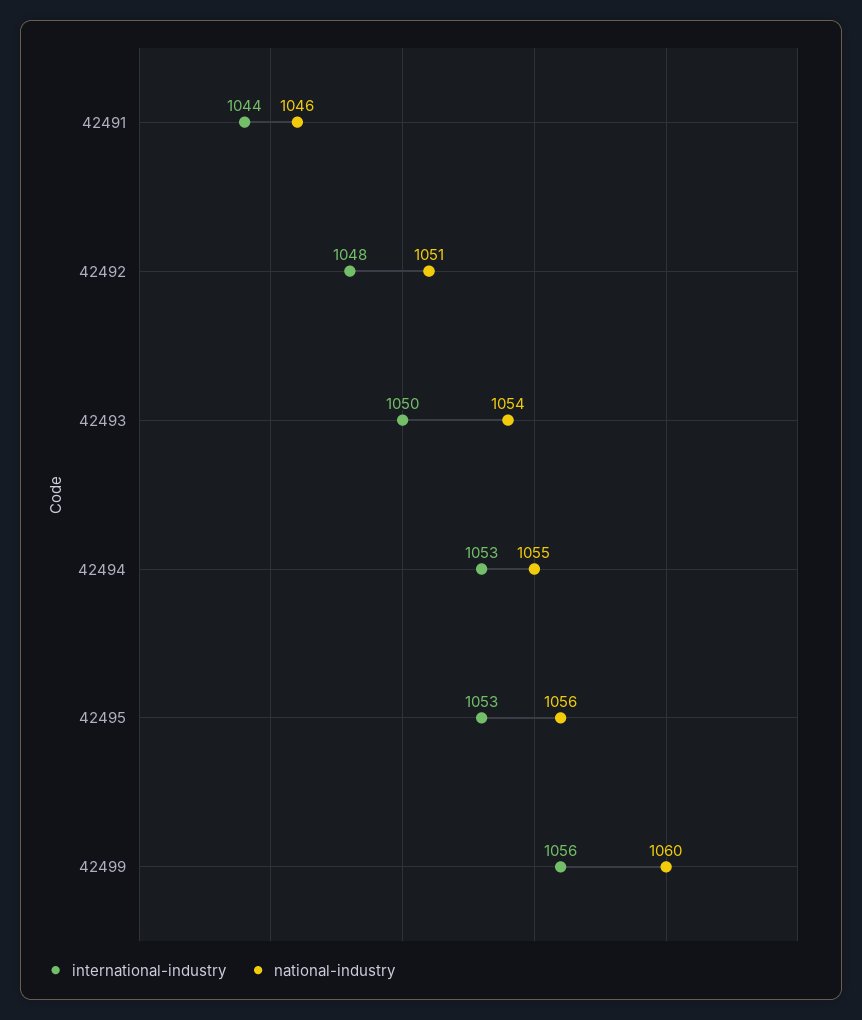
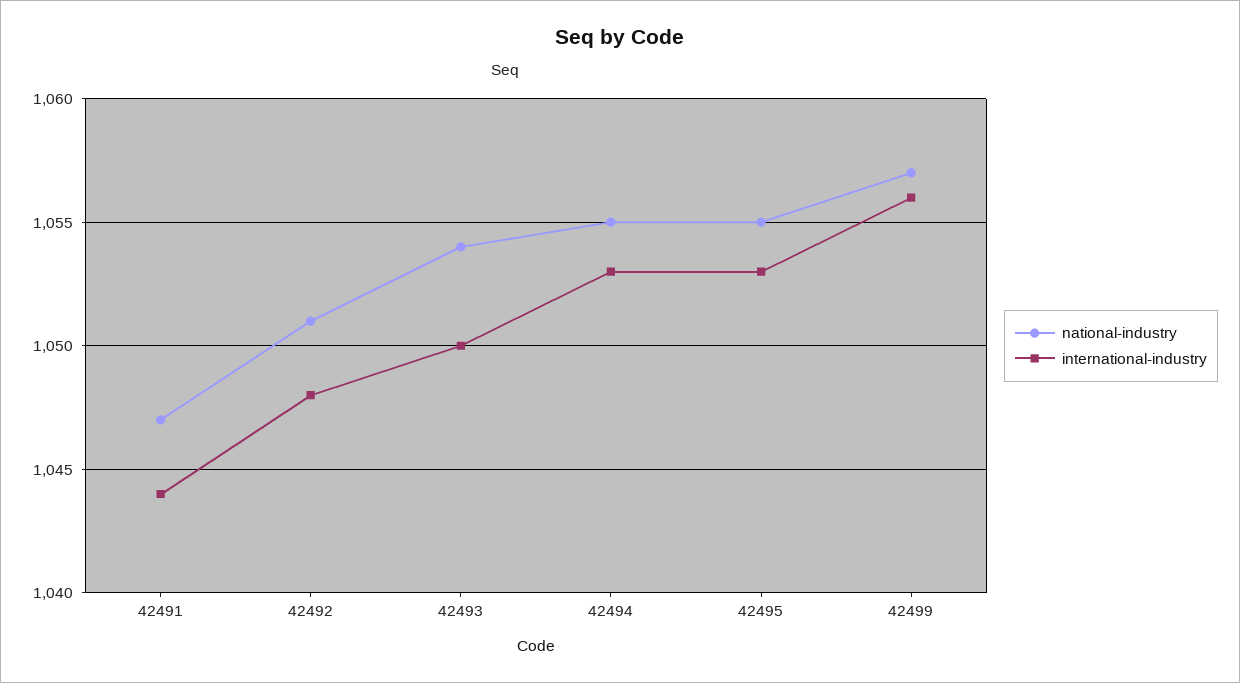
national-industry, 42491: 1046 -> 1047
national-industry, 42495: 1056 -> 1055
national-industry, 42499: 1060 -> 1057

